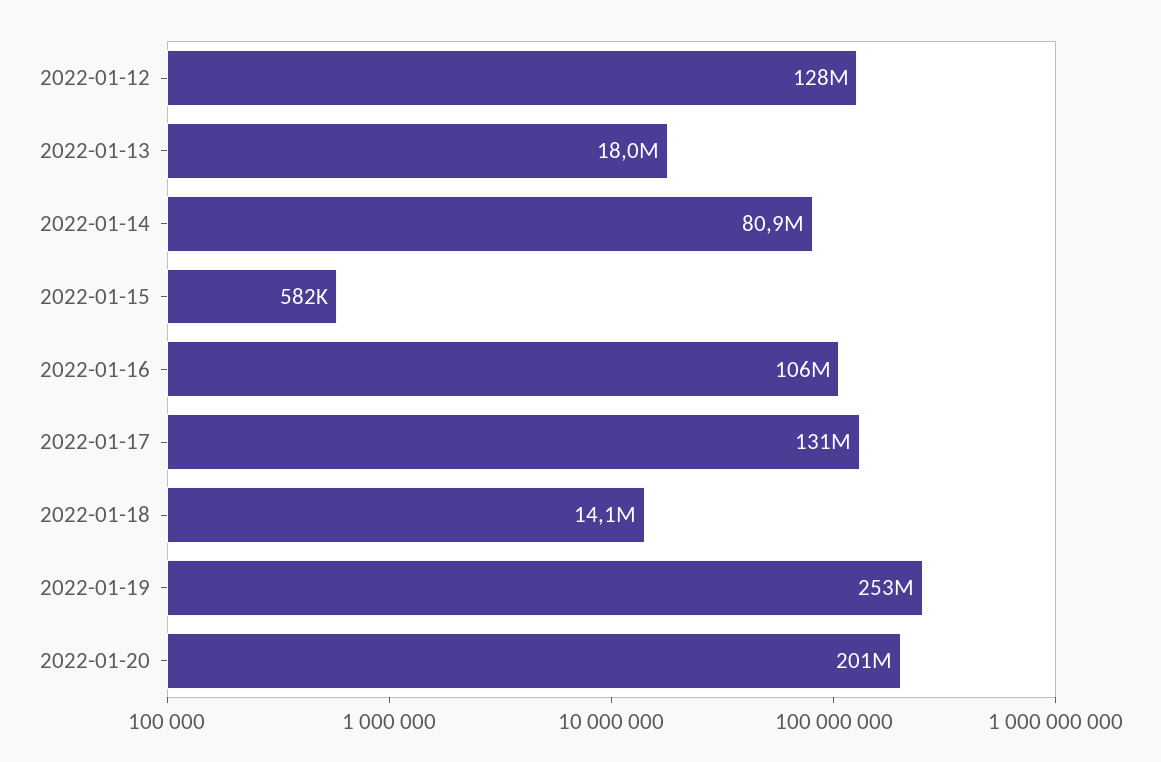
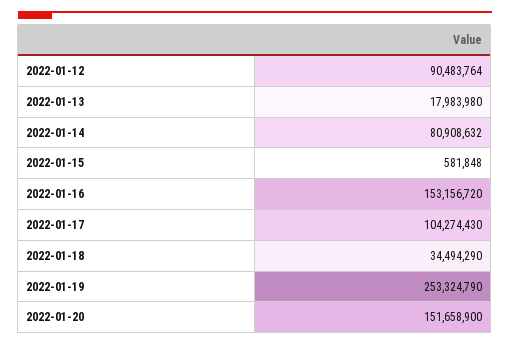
2022-01-12: 128000000 -> 90483764
2022-01-16: 106000000 -> 153156720
2022-01-17: 131000000 -> 104274430
2022-01-18: 14100000 -> 34494290
2022-01-20: 201000000 -> 151658900

